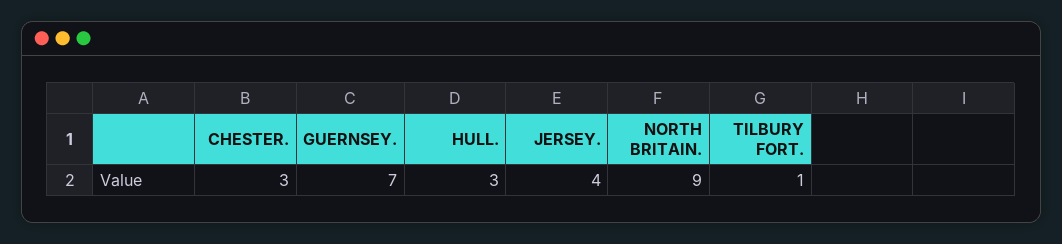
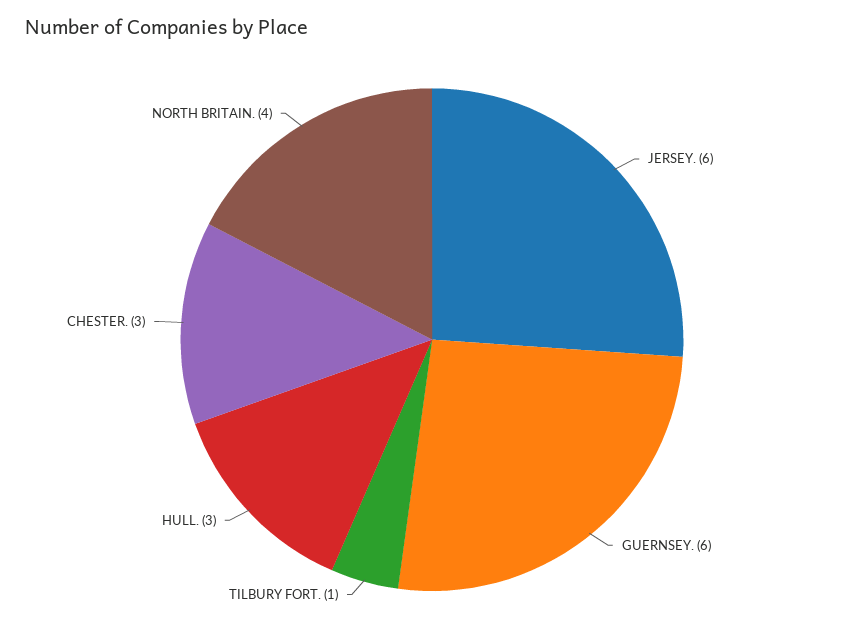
GUERNSEY.: 7 -> 6
JERSEY.: 4 -> 6
NORTH BRITAIN.: 9 -> 4

